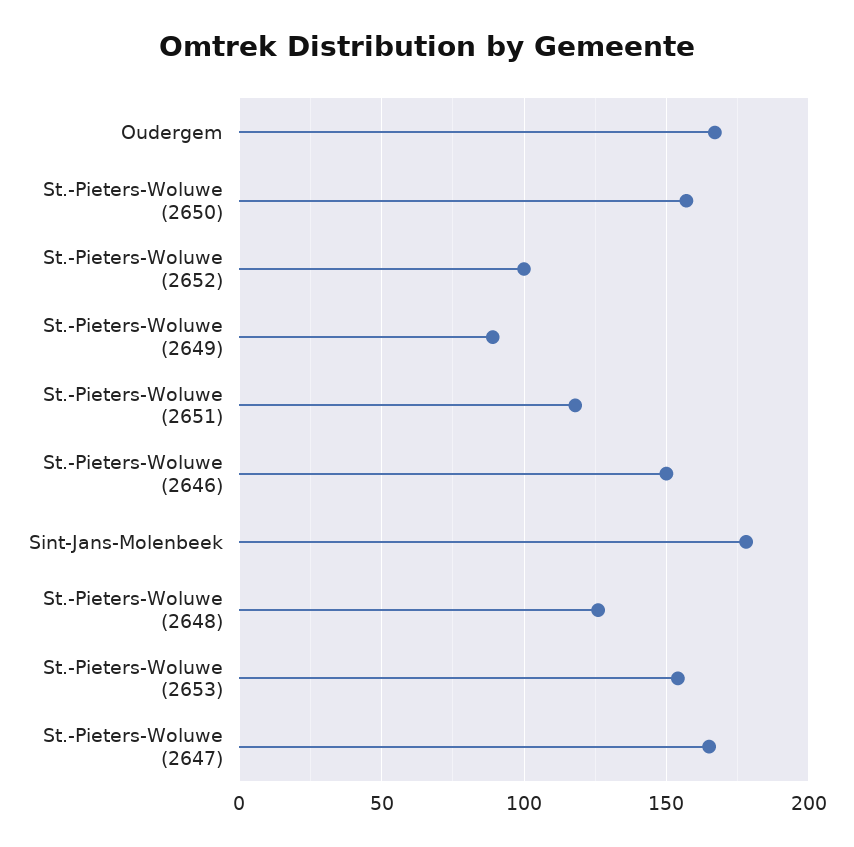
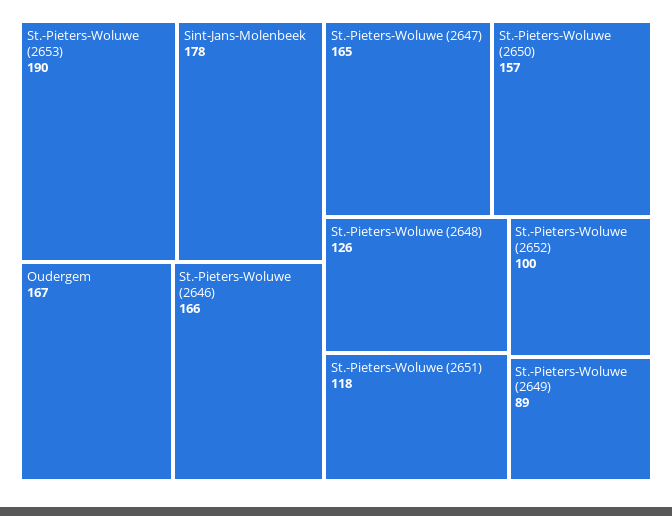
St.-Pieters-Woluwe (2646): 150 -> 166
St.-Pieters-Woluwe (2653): 155 -> 190

